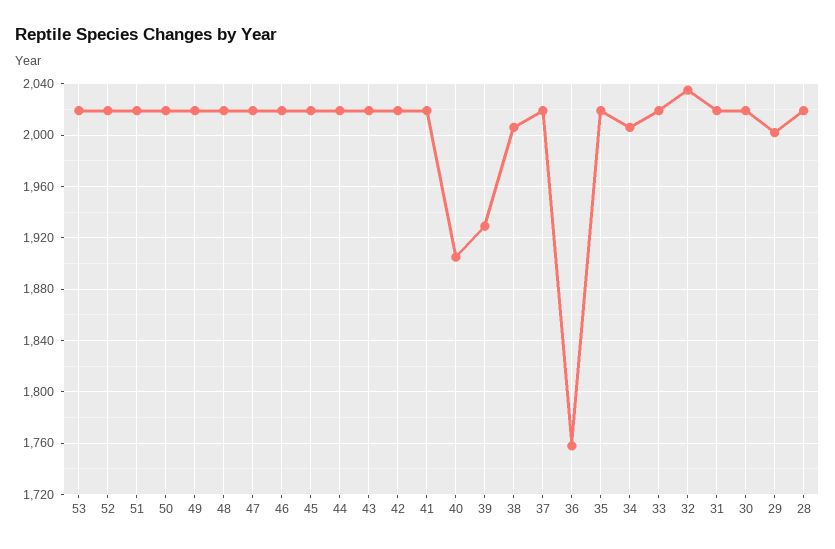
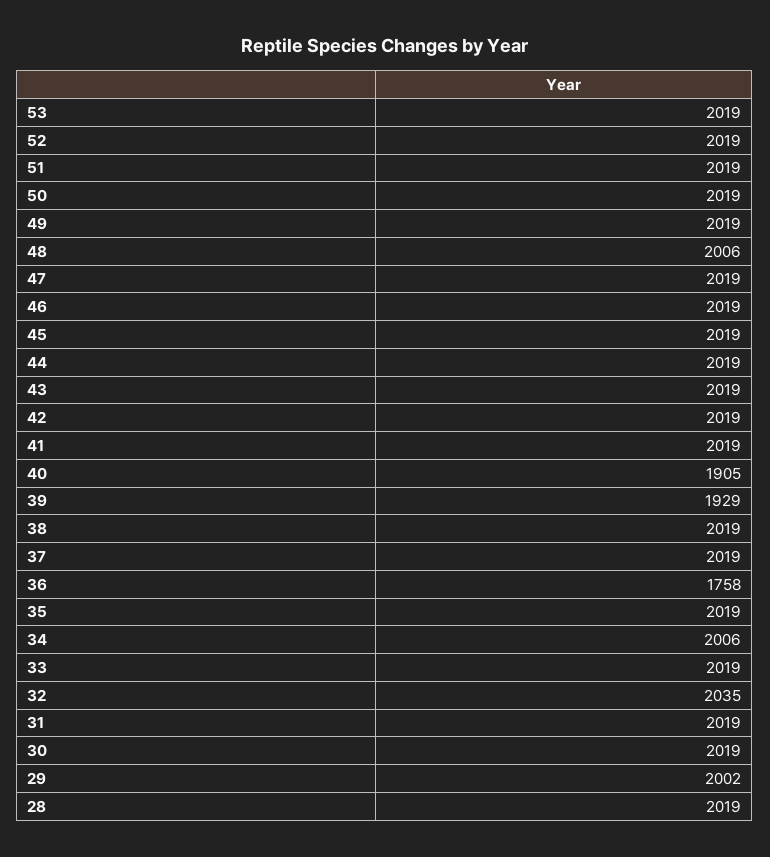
48: 2020 -> 2006
38: 2005 -> 2019

